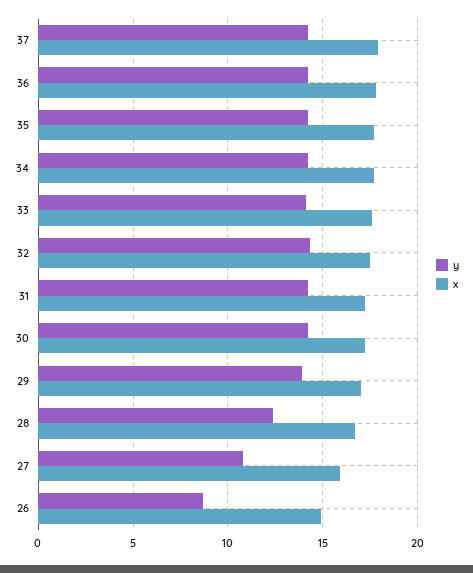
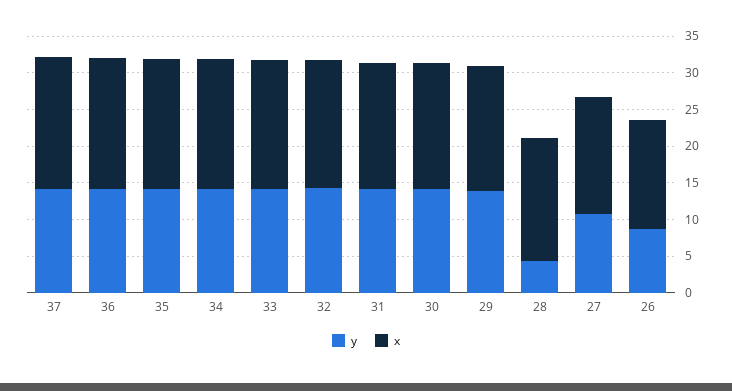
y, 28: 12.5 -> 5

